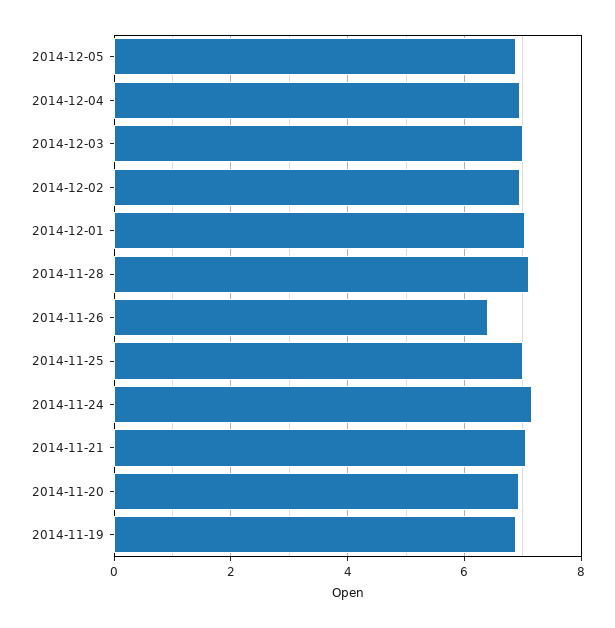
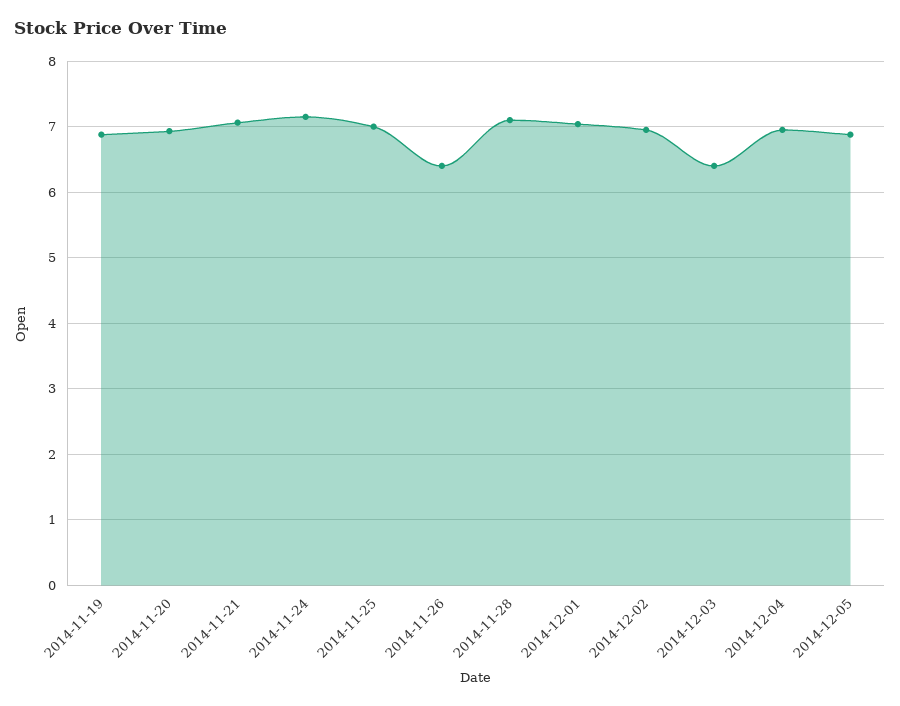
2014-12-03: 7 -> 6.4

